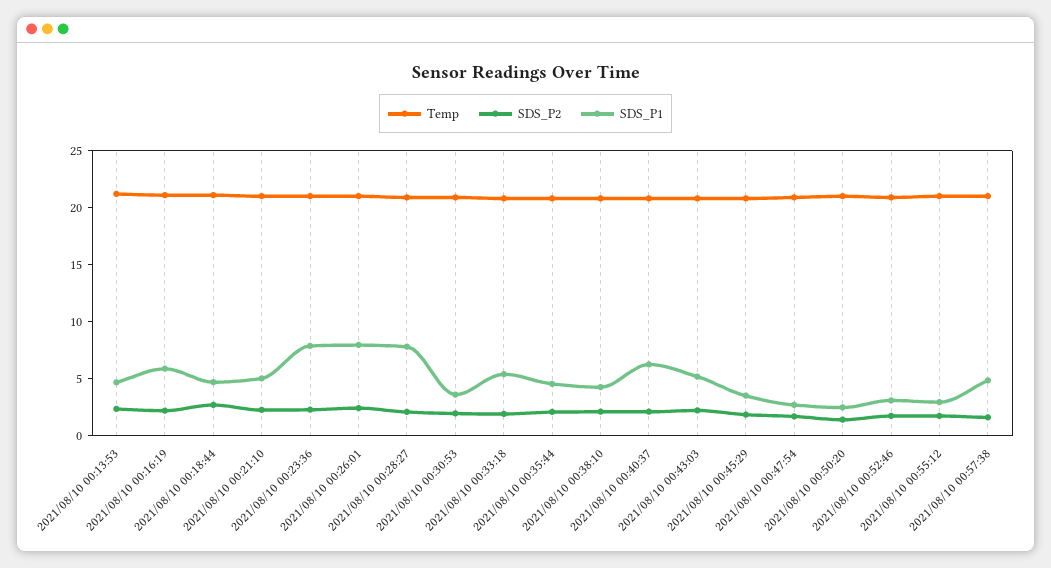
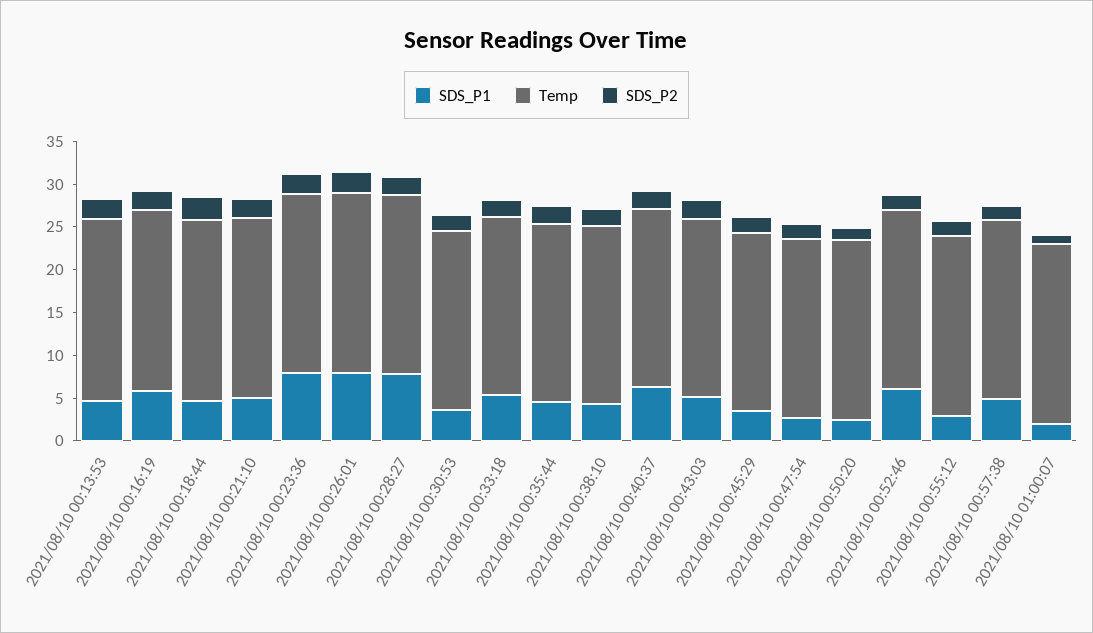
SDS_P1, 2021/08/10 00:52:46: 3 -> 6
SDS_P1, 2021/08/10 01:00:07: none -> 2
Temp, 2021/08/10 01:00:07: none -> 21
SDS_P2, 2021/08/10 01:00:07: none -> 1

